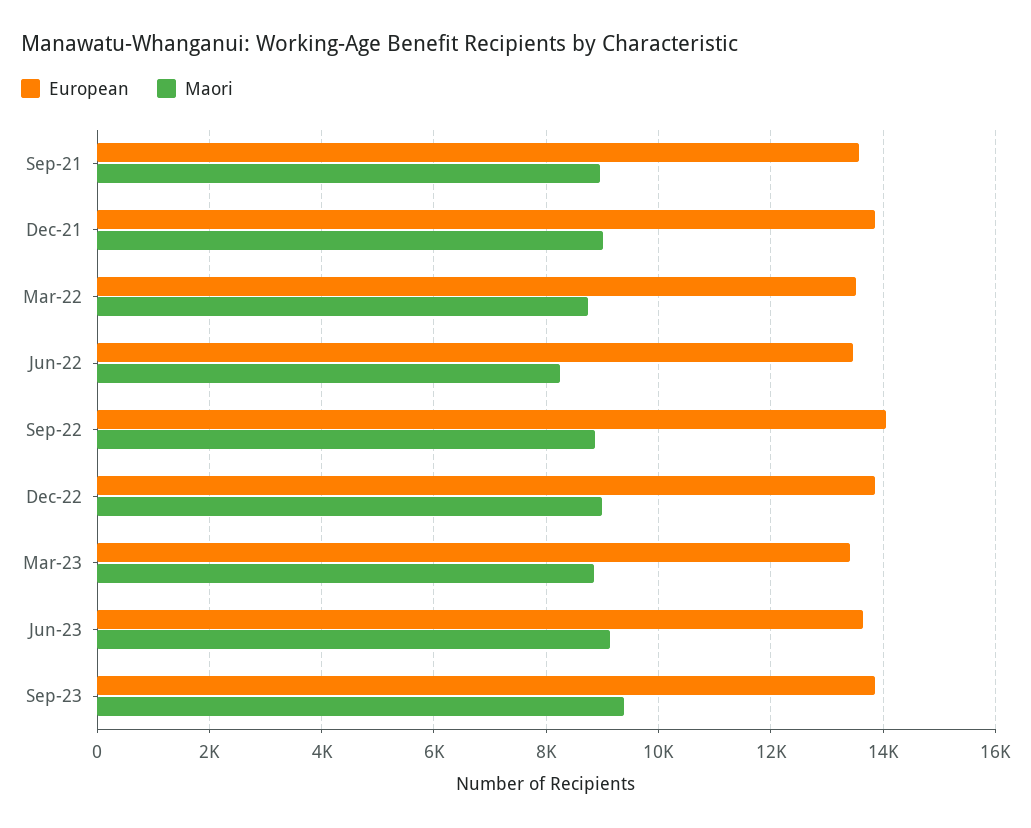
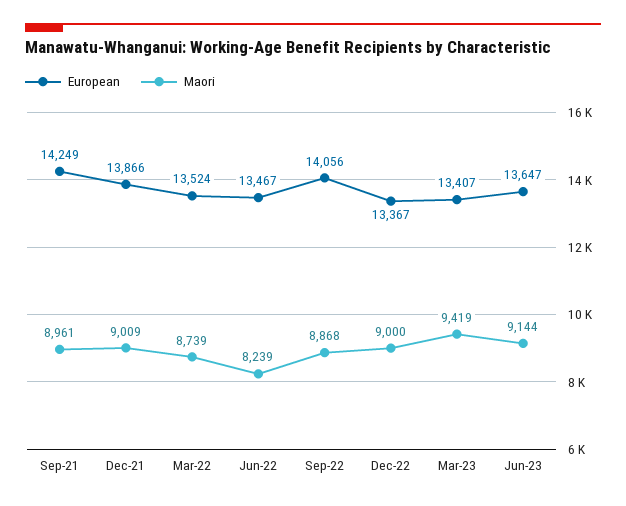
European, Sep-21: 13600 -> 14249
European, Dec-22: 13800 -> 13367
Maori, Mar-23: 8800 -> 9419
European, Sep-23: 13800 -> none
Maori, Sep-23: 9400 -> none

